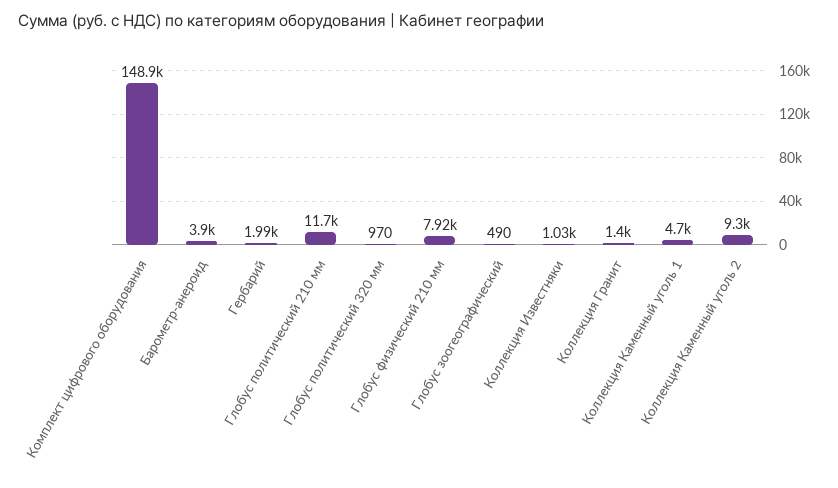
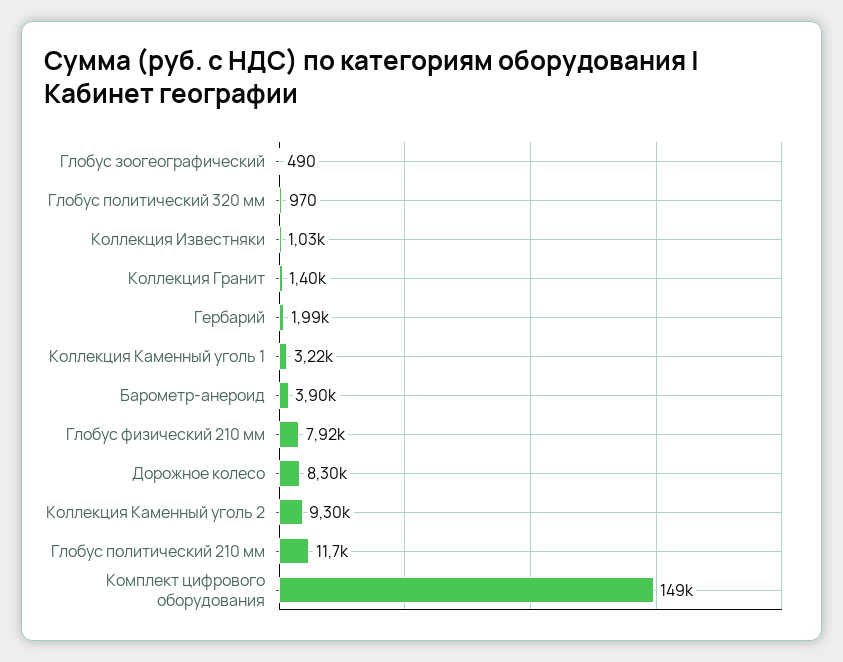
Коллекция Каменный уголь 1: 4700 -> 3220
Дорожное колесо: none -> 8300

